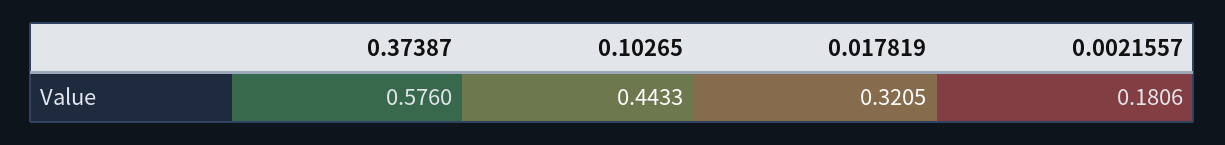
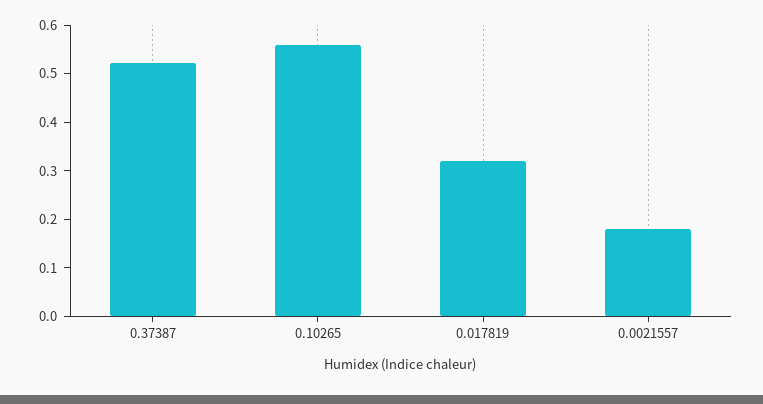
0.37387: 0.576 -> 0.52
0.10265: 0.4433 -> 0.56

